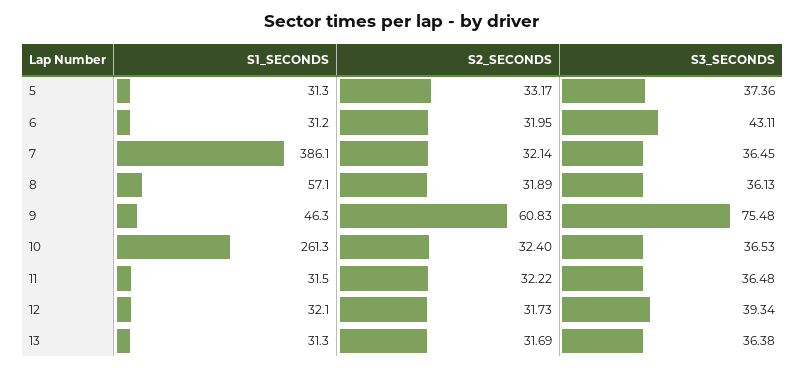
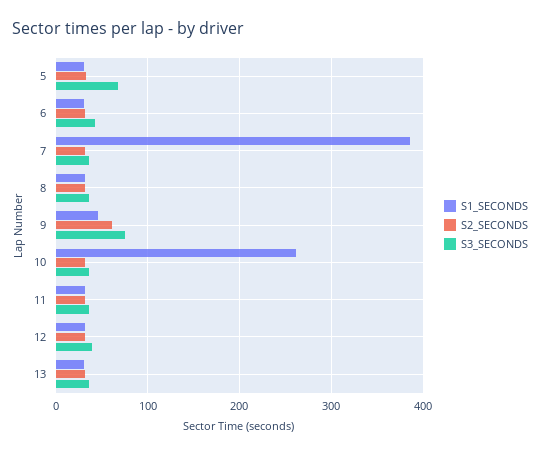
S3_SECONDS, 5: 37.36 -> 70
S1_SECONDS, 8: 57.1 -> 30

